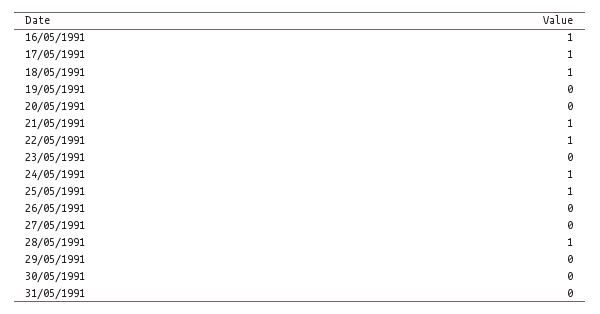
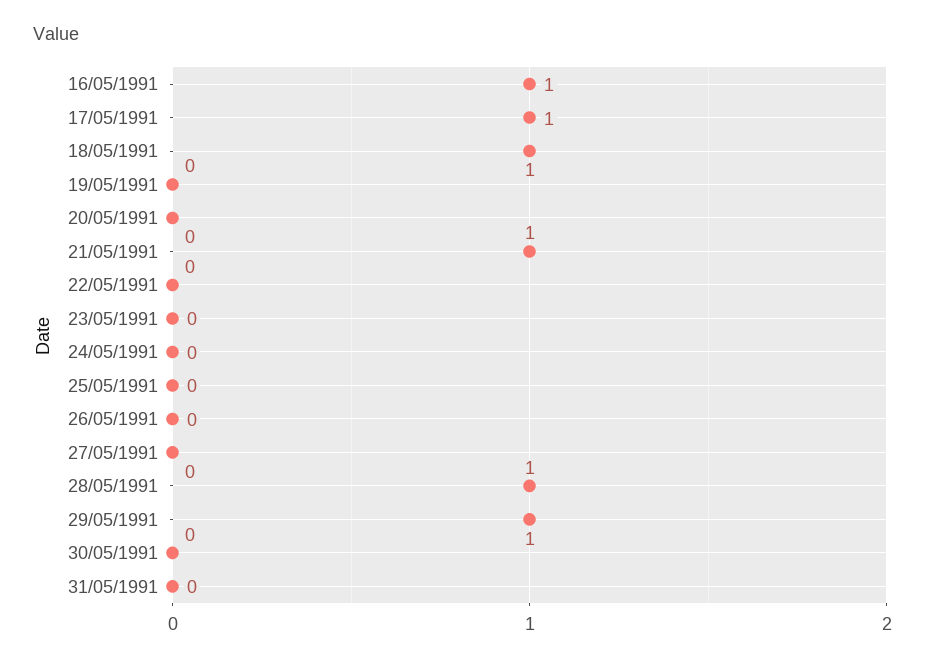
22/05/1991: 1 -> 0
24/05/1991: 1 -> 0
25/05/1991: 1 -> 0
29/05/1991: 0 -> 1

